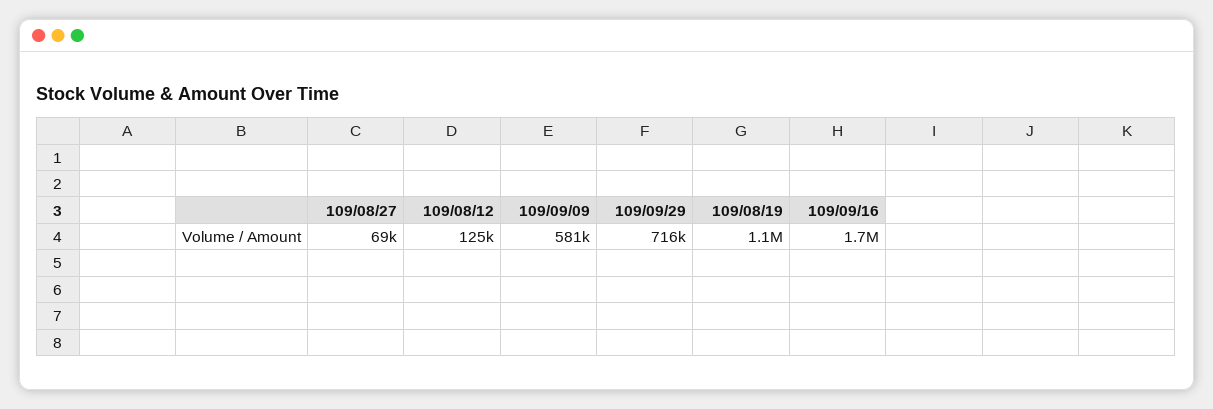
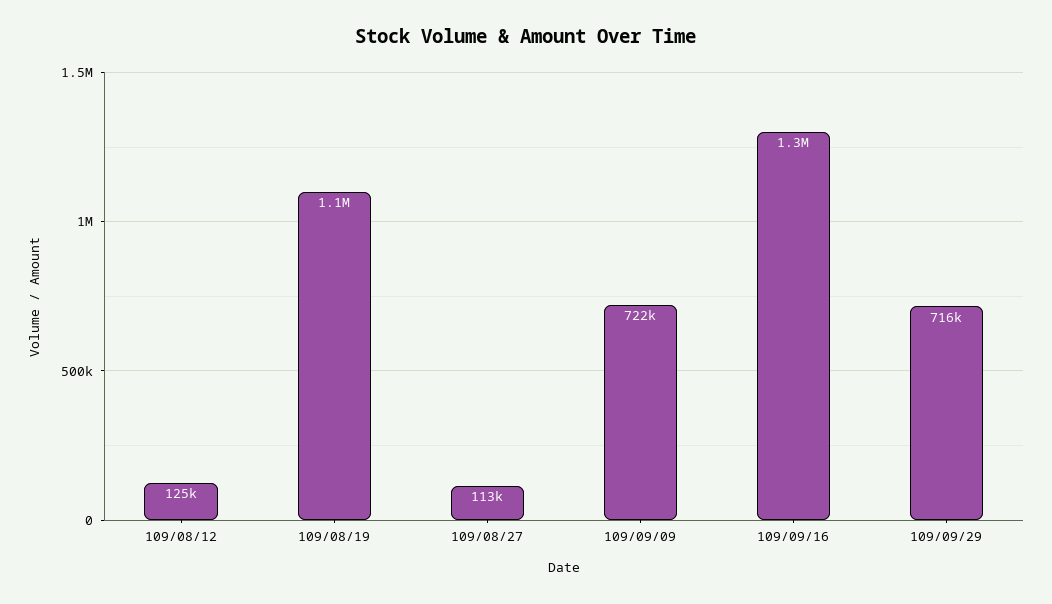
109/08/27: 69000 -> 113000
109/09/09: 581000 -> 722000
109/09/16: 1700000 -> 1300000

